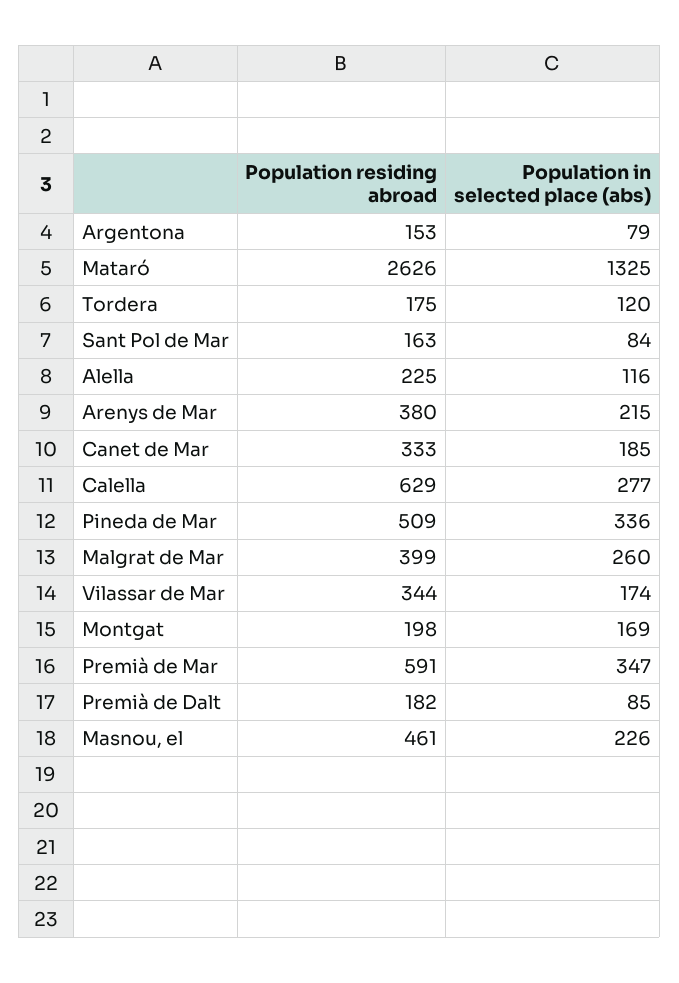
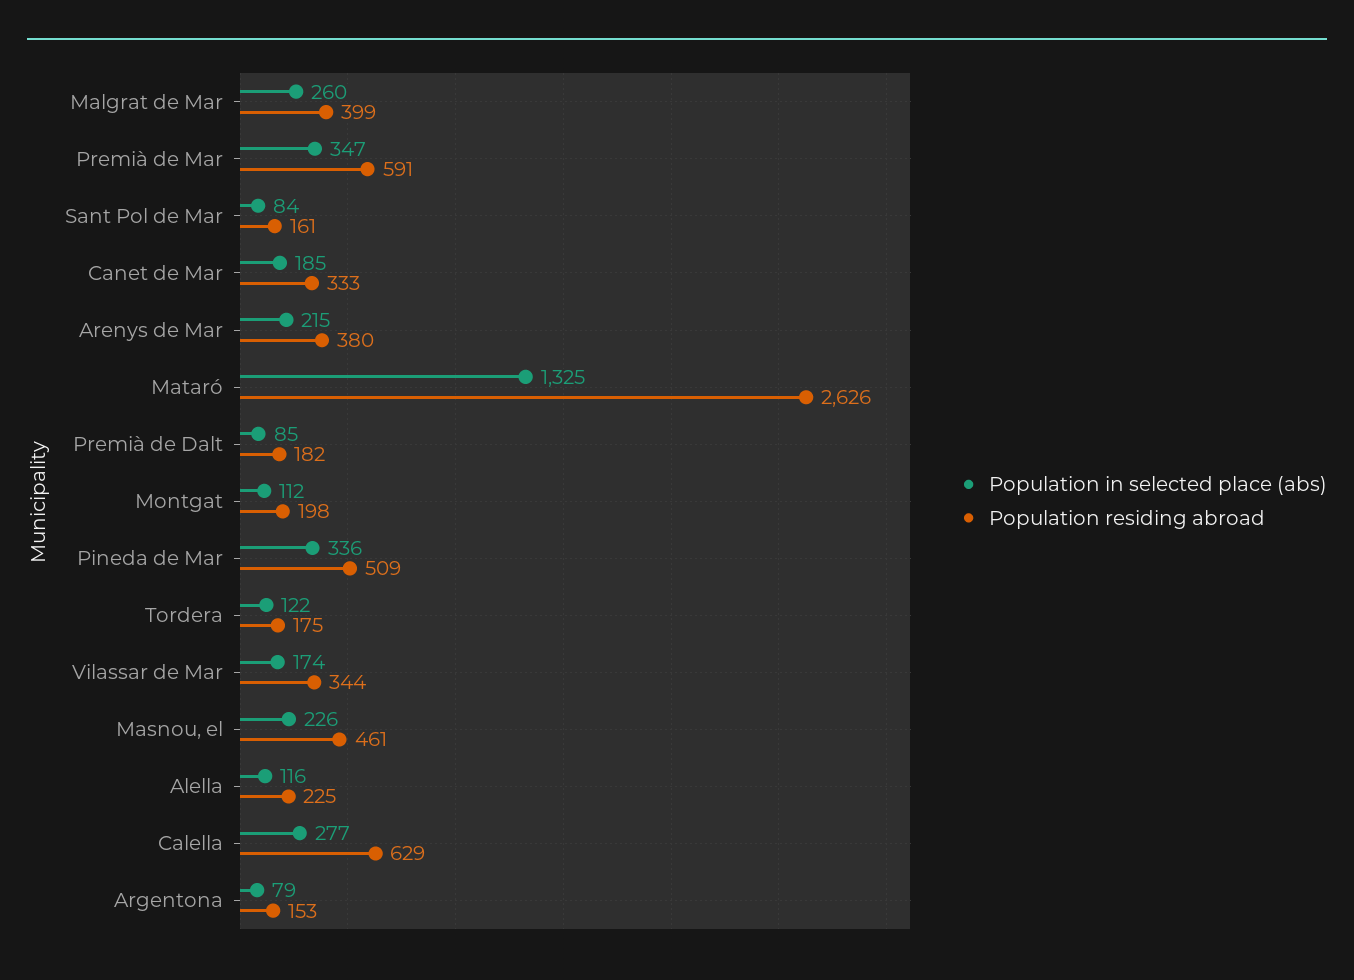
Population in selected place (abs), Tordera: 120 -> 122
Population residing abroad, Sant Pol de Mar: 163 -> 161
Population in selected place (abs), Montgat: 169 -> 112

